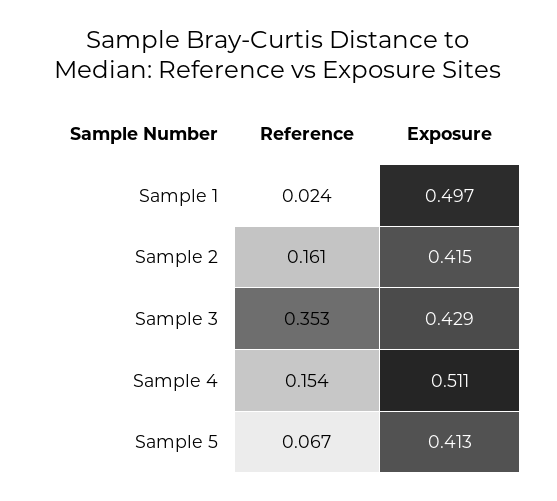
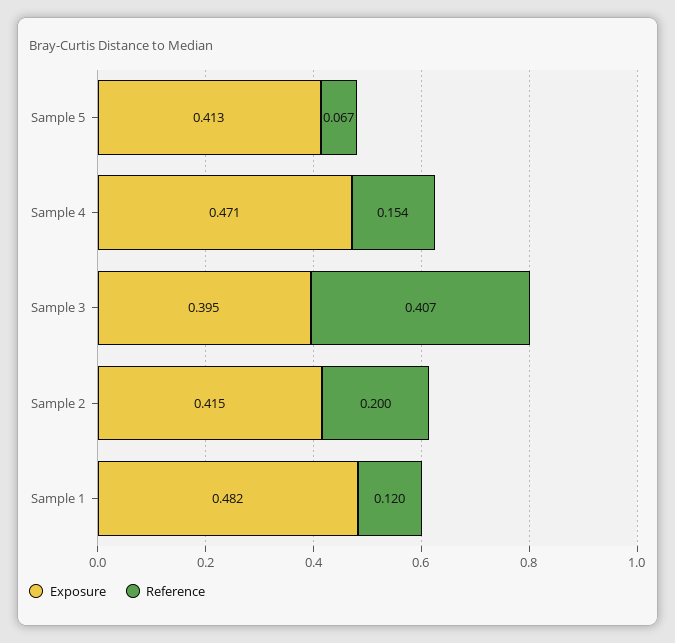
Reference, Sample 1: 0.024 -> 0.12
Exposure, Sample 1: 0.497 -> 0.482
Reference, Sample 2: 0.161 -> 0.2
Reference, Sample 3: 0.353 -> 0.407
Exposure, Sample 3: 0.429 -> 0.395
Exposure, Sample 4: 0.511 -> 0.471

